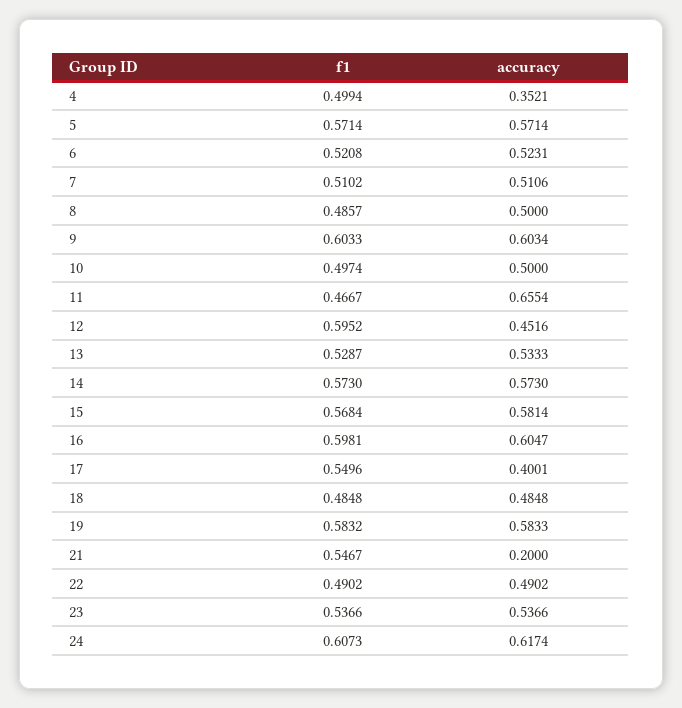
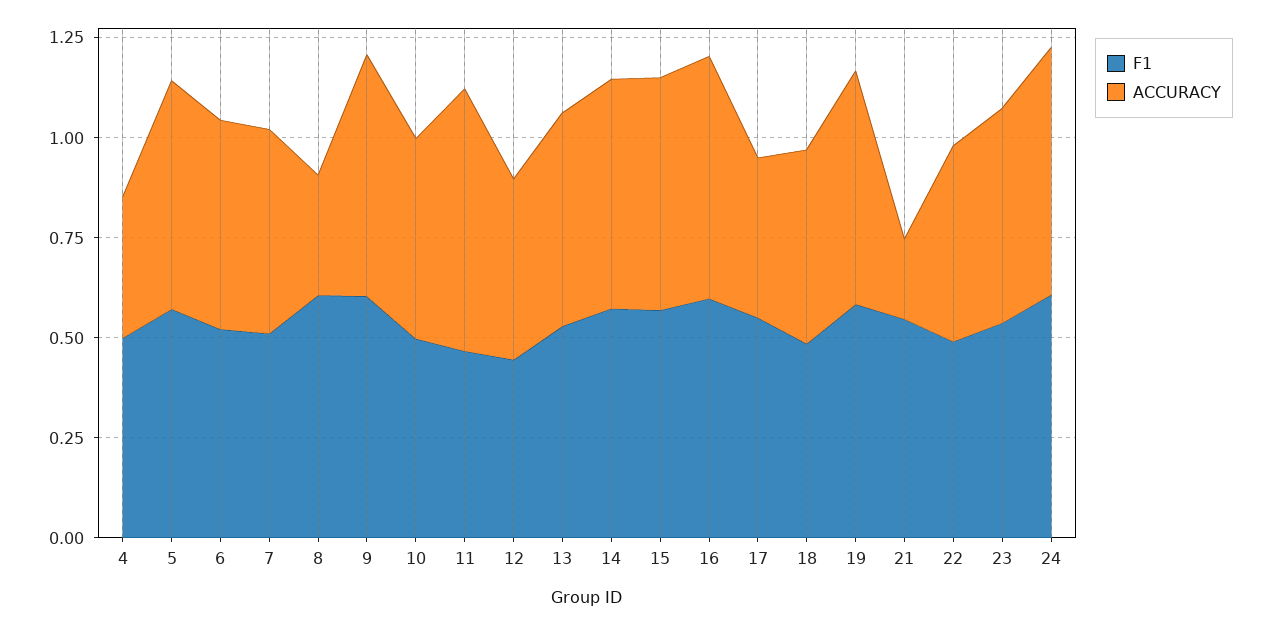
f1, 8: 0.4857 -> 0.6
accuracy, 8: 0.5 -> 0.3
f1, 12: 0.5952 -> 0.45

